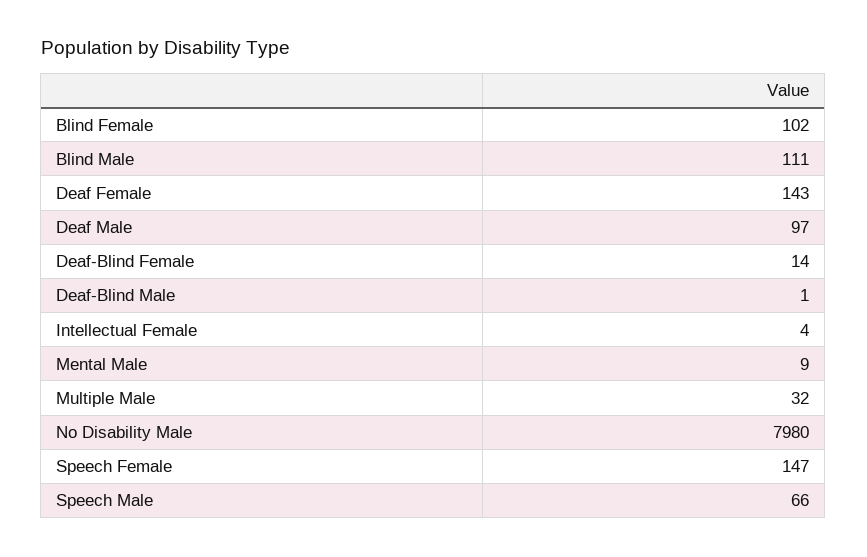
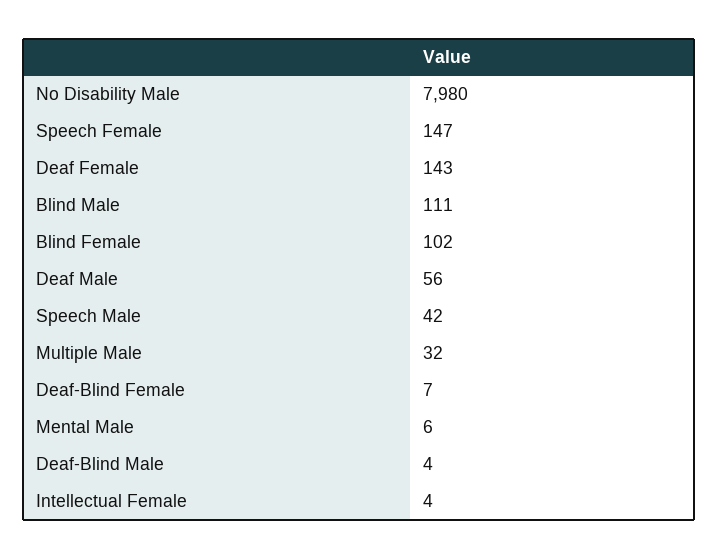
Deaf Male: 97 -> 56
Deaf-Blind Female: 14 -> 7
Deaf-Blind Male: 1 -> 4
Mental Male: 9 -> 6
Speech Male: 66 -> 42

